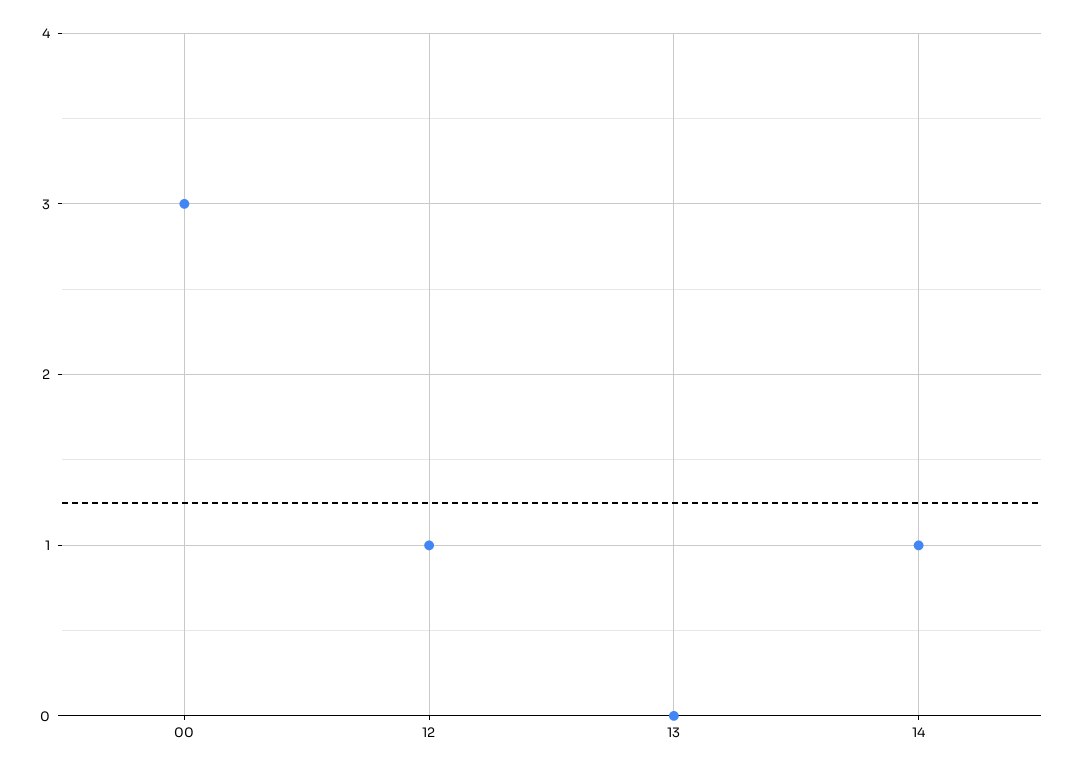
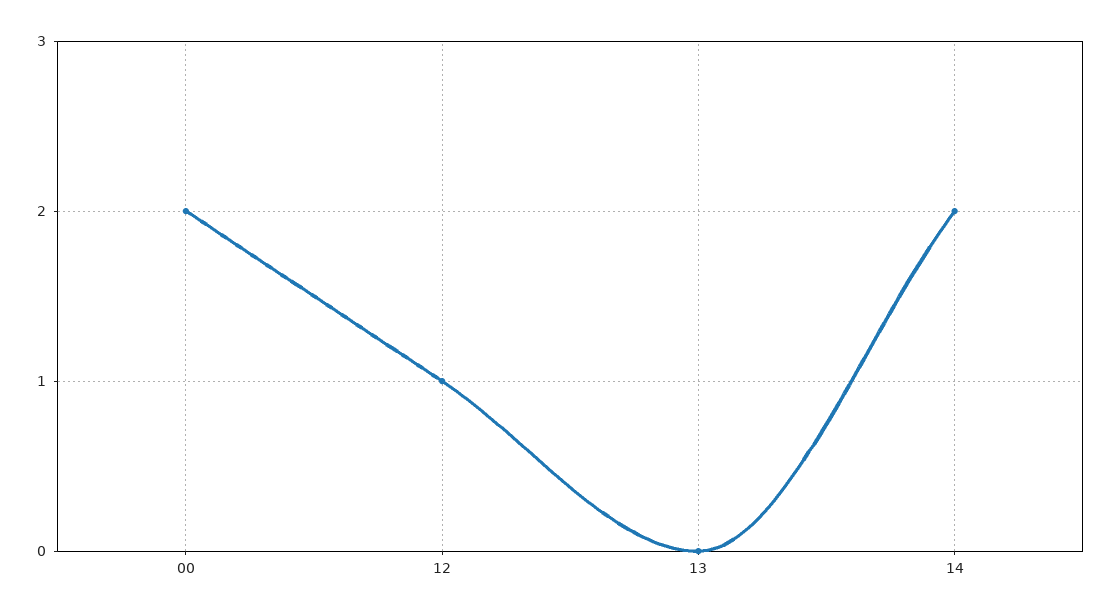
00: 3 -> 2
14: 1 -> 2

